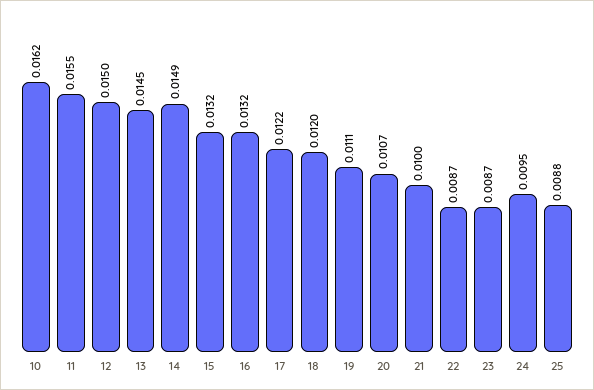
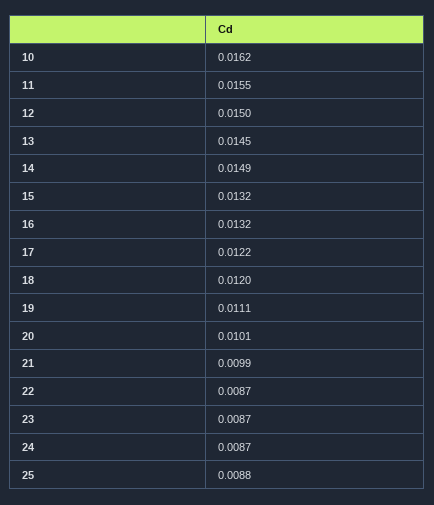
20: 0.0107 -> 0.0101
21: 0.01 -> 0.0099
24: 0.0095 -> 0.0087

